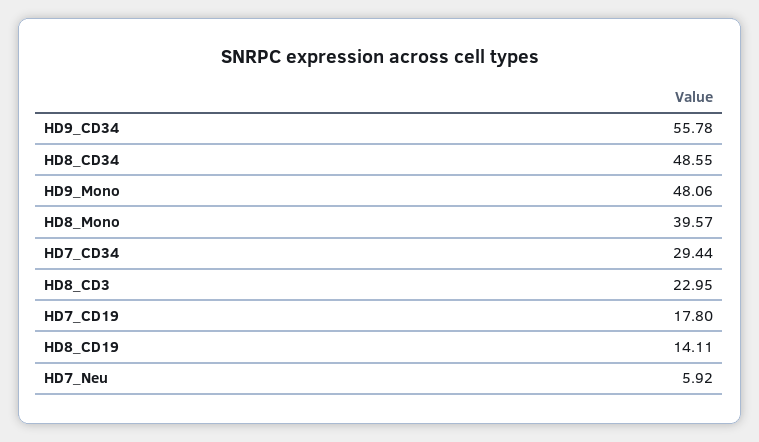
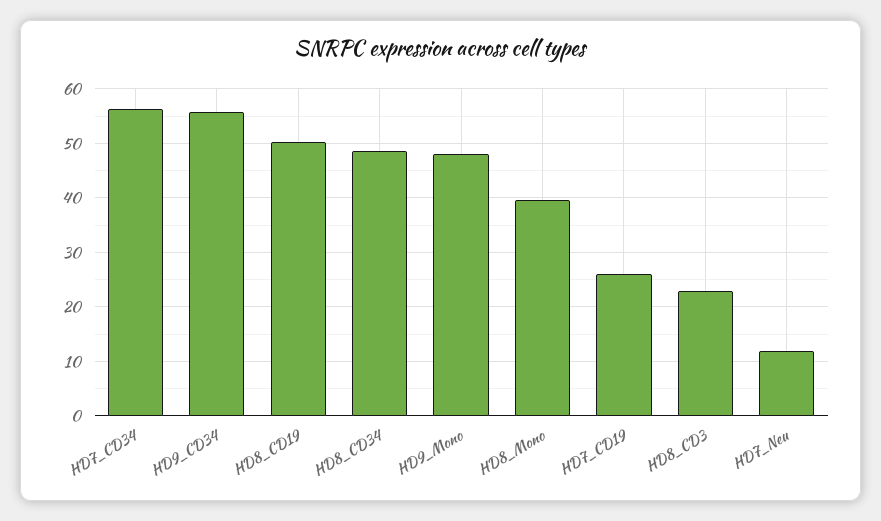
HD7_CD34: 29.44 -> 56
HD7_CD19: 17.8 -> 26
HD8_CD19: 14.11 -> 50
HD7_Neu: 5.92 -> 12

